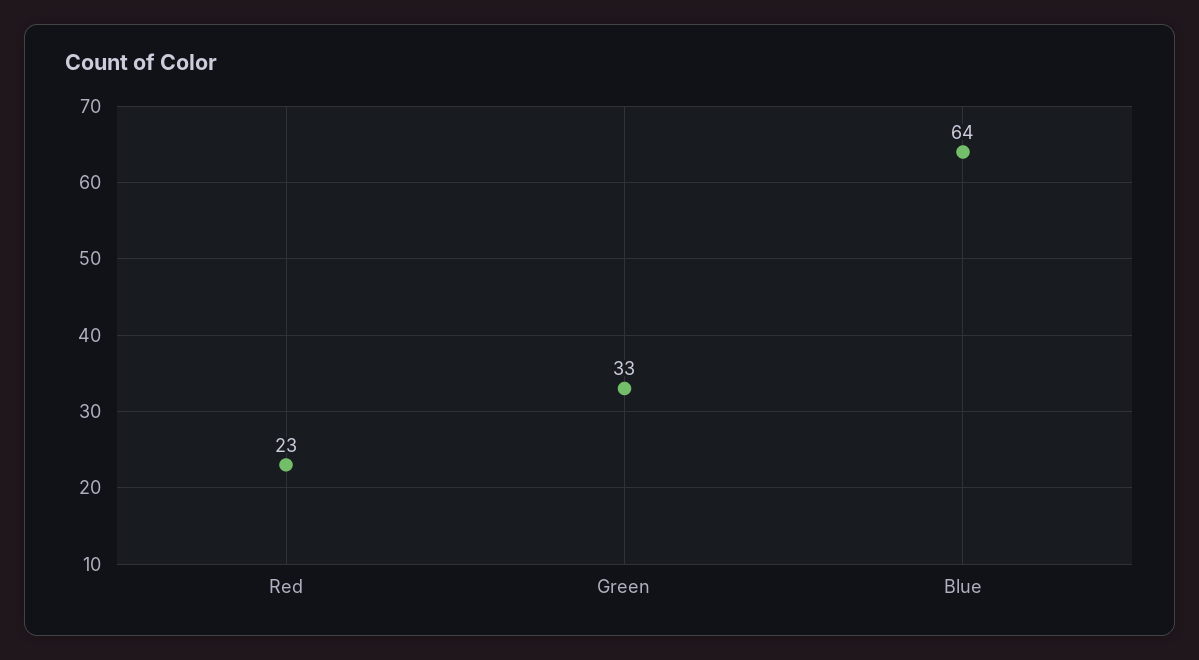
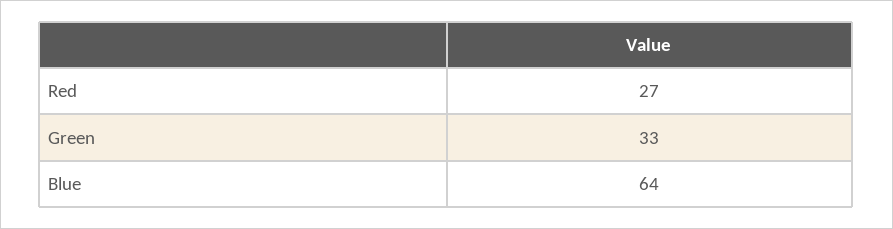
Red: 23 -> 27

